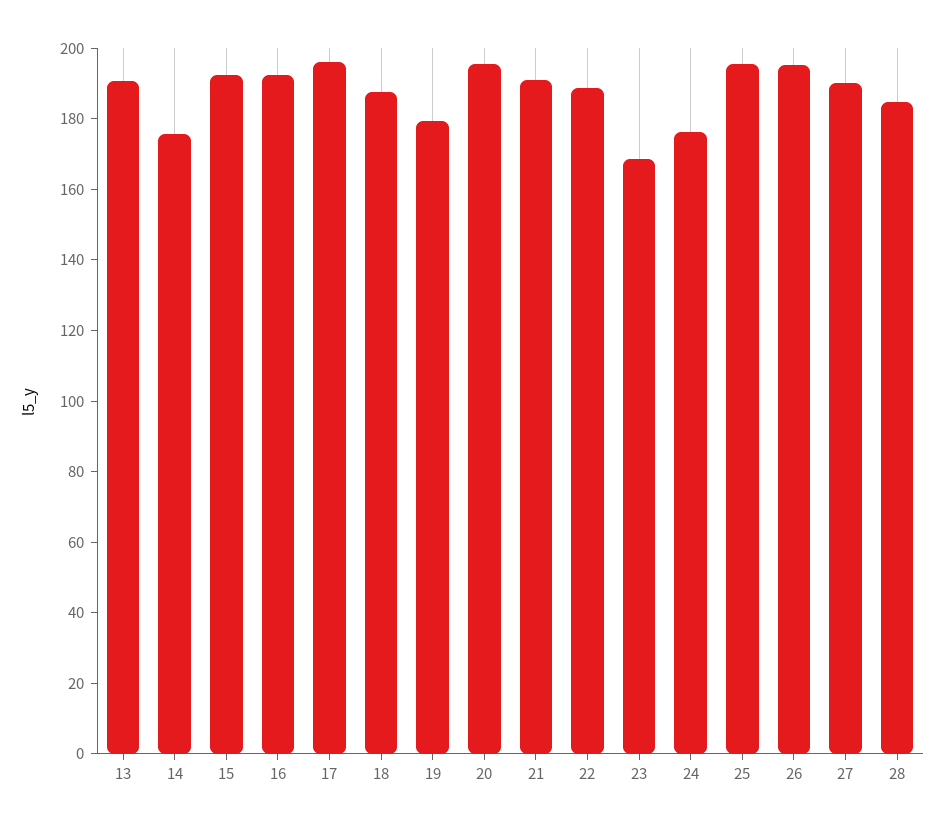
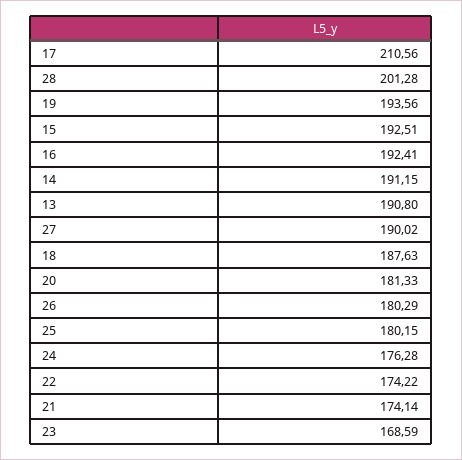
14: 175 -> 191.15
17: 195 -> 210.56
19: 180 -> 193.56
20: 195 -> 181.33
21: 190 -> 174.14
22: 190 -> 174.22
25: 195 -> 180.15
26: 195 -> 180.29
28: 185 -> 201.28

